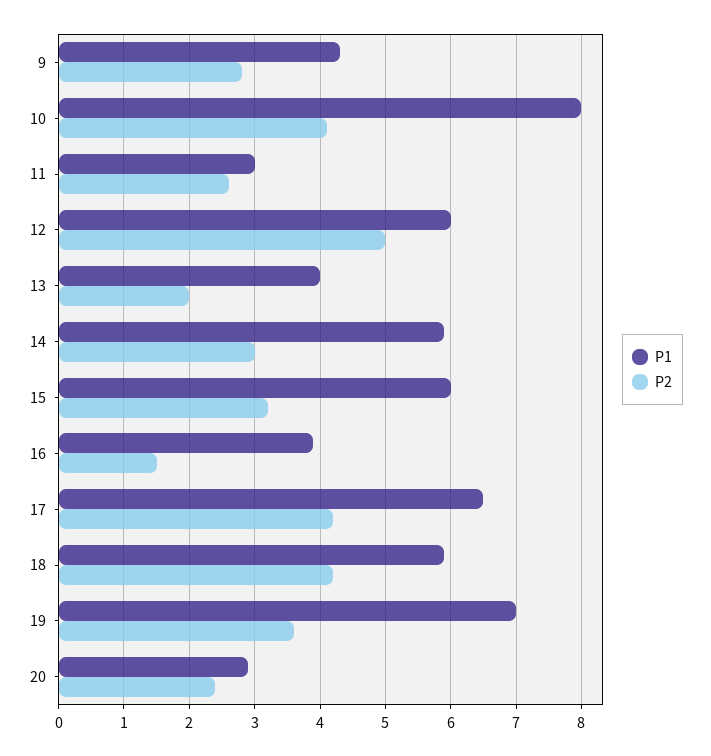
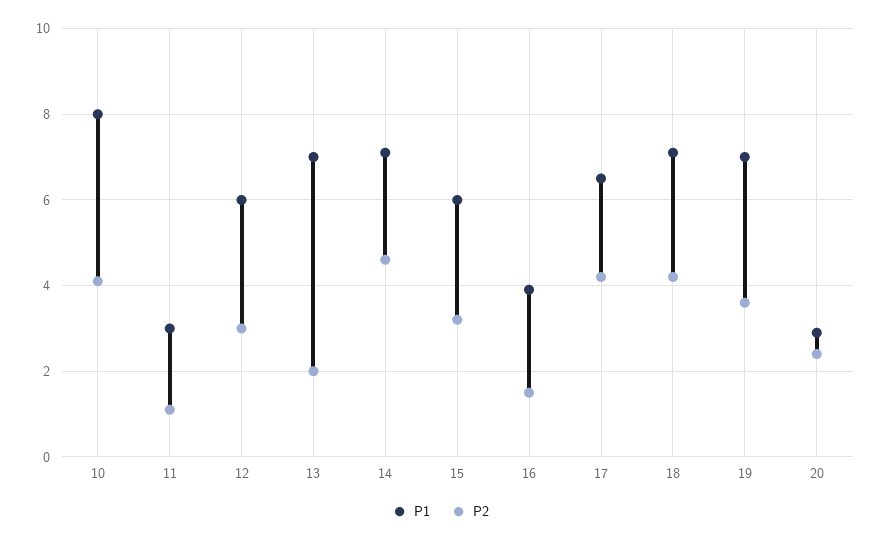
P1, 9: 4.3 -> none
P2, 9: 2.8 -> none
P2, 11: 2.6 -> 1
P2, 12: 5 -> 3
P1, 13: 4 -> 7
P1, 14: 5.9 -> 7
P2, 14: 3 -> 4.5
P1, 18: 5.9 -> 7

